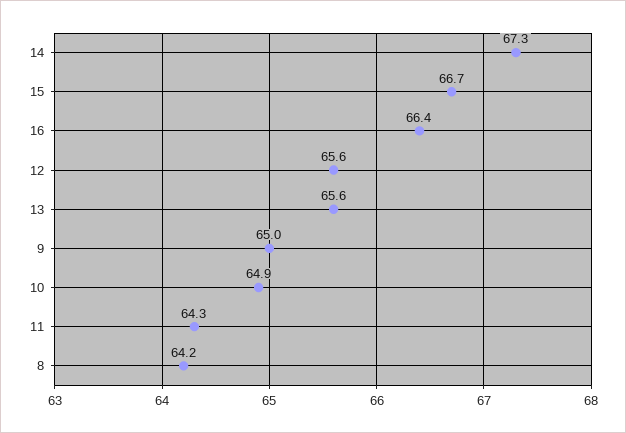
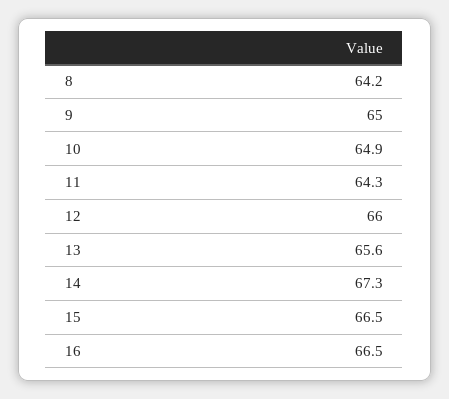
15: 66.7 -> 66.5
16: 66.4 -> 66.5
12: 65.6 -> 66

